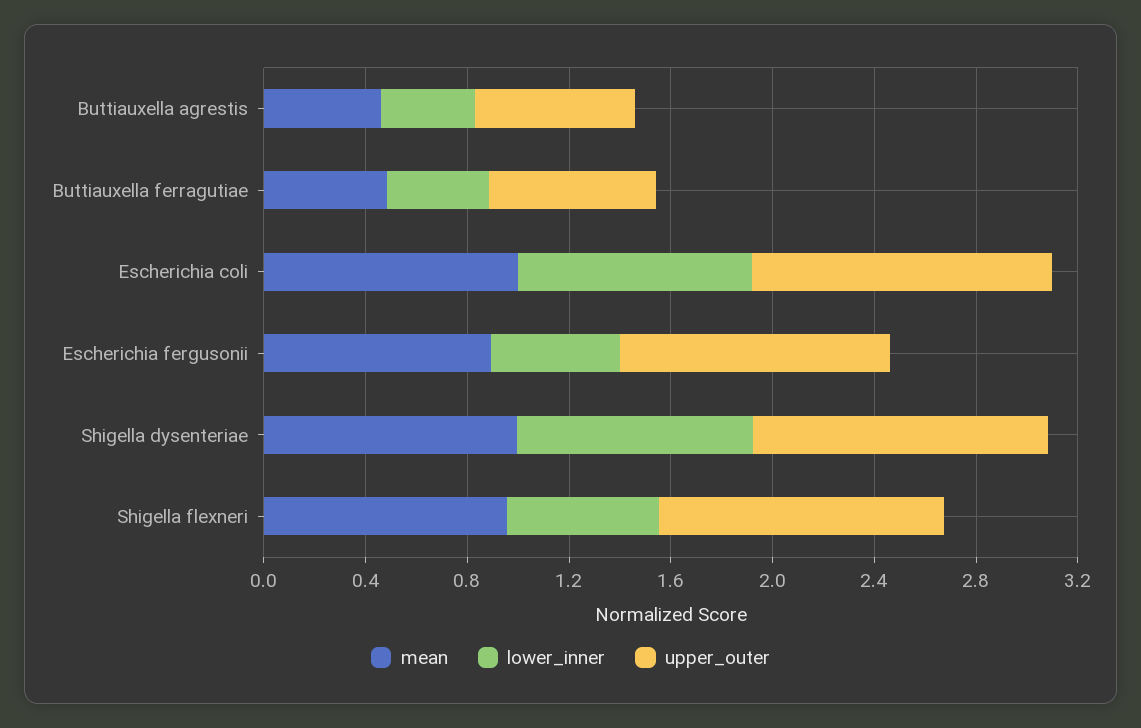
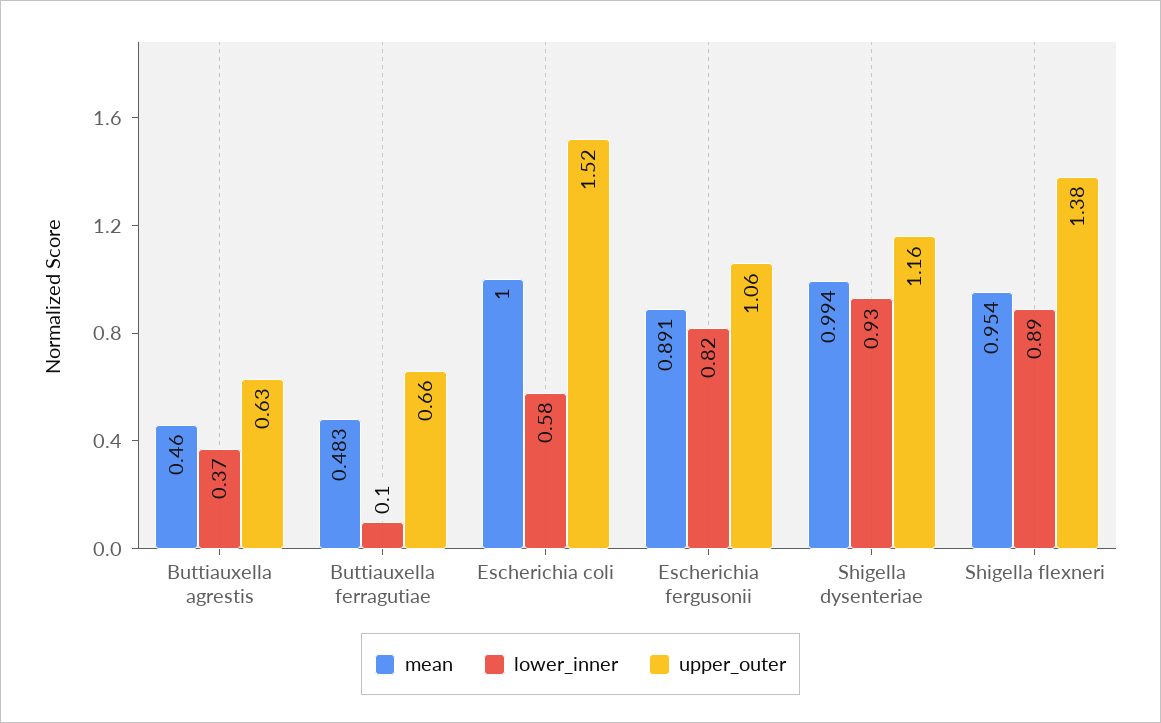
lower_inner, Buttiauxella ferragutiae: 0.4 -> 0.1
lower_inner, Escherichia coli: 0.9 -> 0.58
upper_outer, Escherichia coli: 1.2 -> 1.52
lower_inner, Escherichia fergusonii: 0.5 -> 0.82
lower_inner, Shigella flexneri: 0.6 -> 0.89
upper_outer, Shigella flexneri: 1.1 -> 1.38

